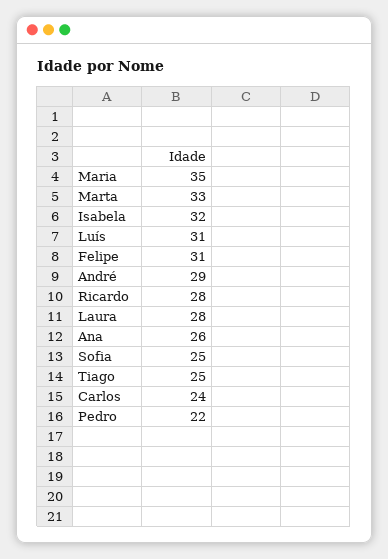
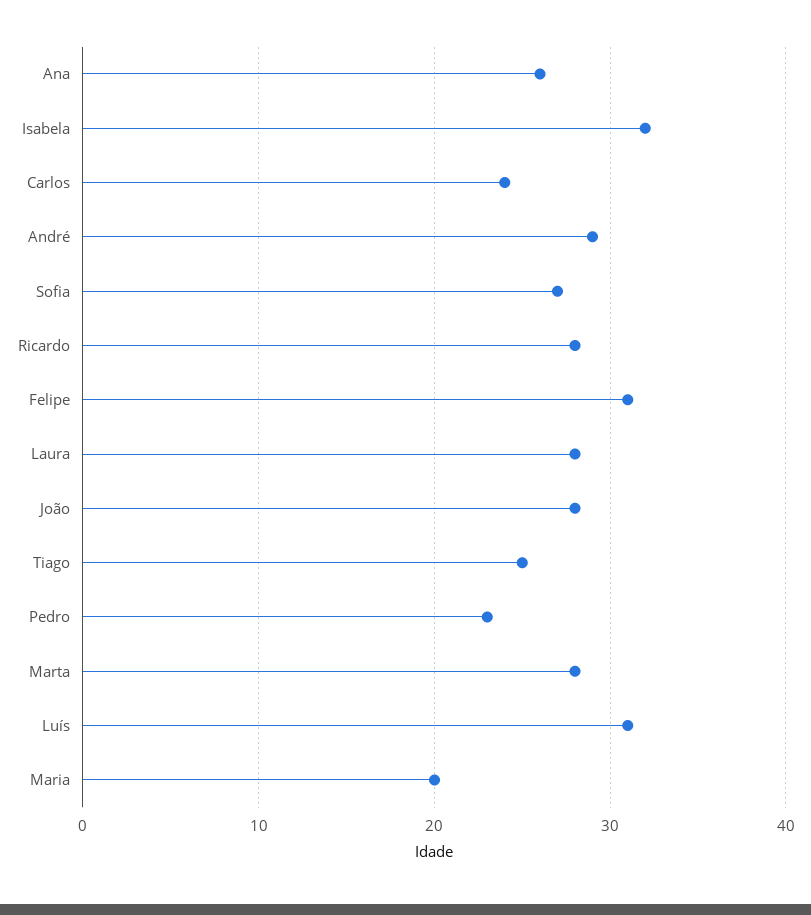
Maria: 35 -> 20
Marta: 33 -> 28
Sofia: 25 -> 27
Pedro: 22 -> 23
João: none -> 28

